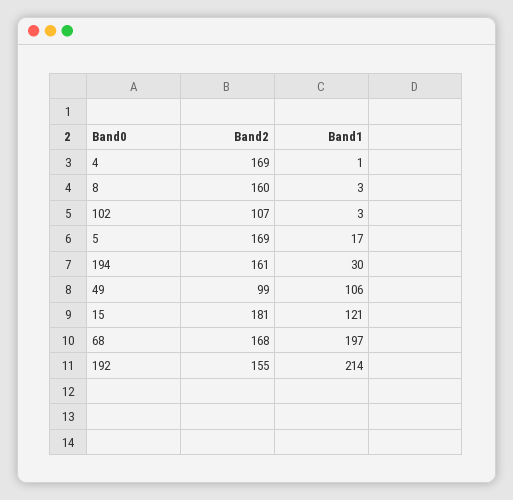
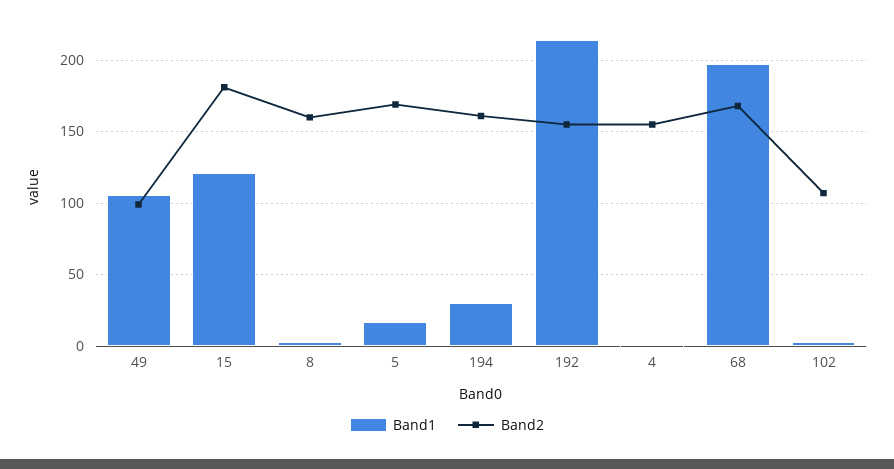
Band2, 4: 169 -> 155

